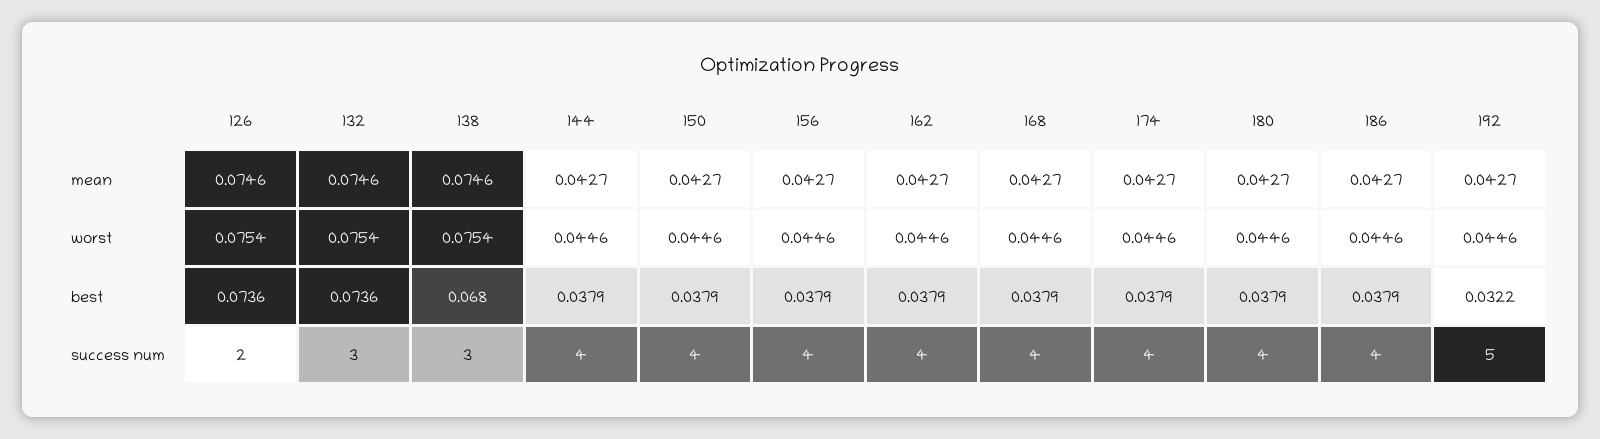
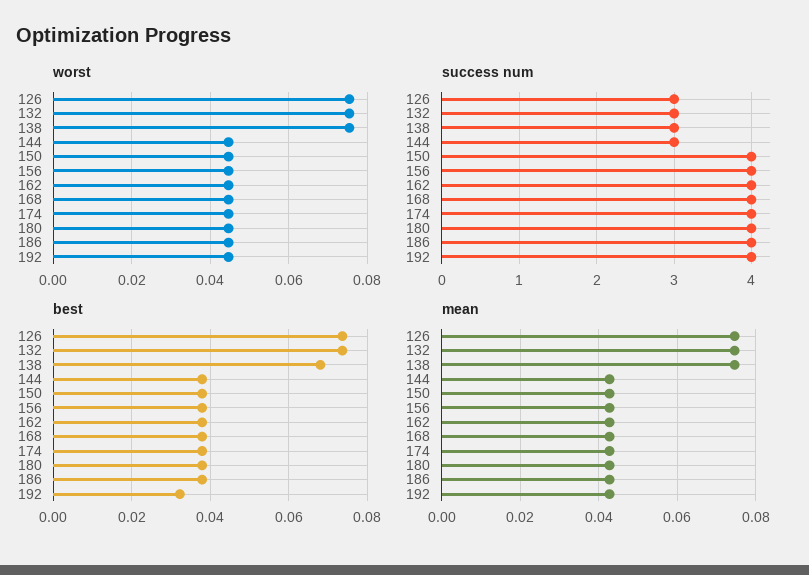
success num, 126: 2 -> 3
success num, 144: 4 -> 3
success num, 192: 5 -> 4

